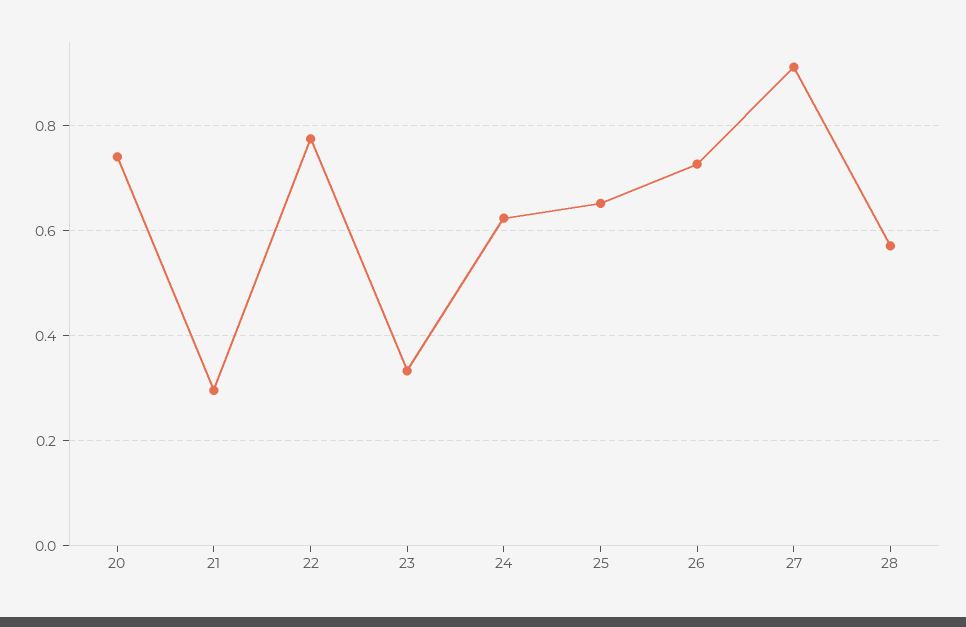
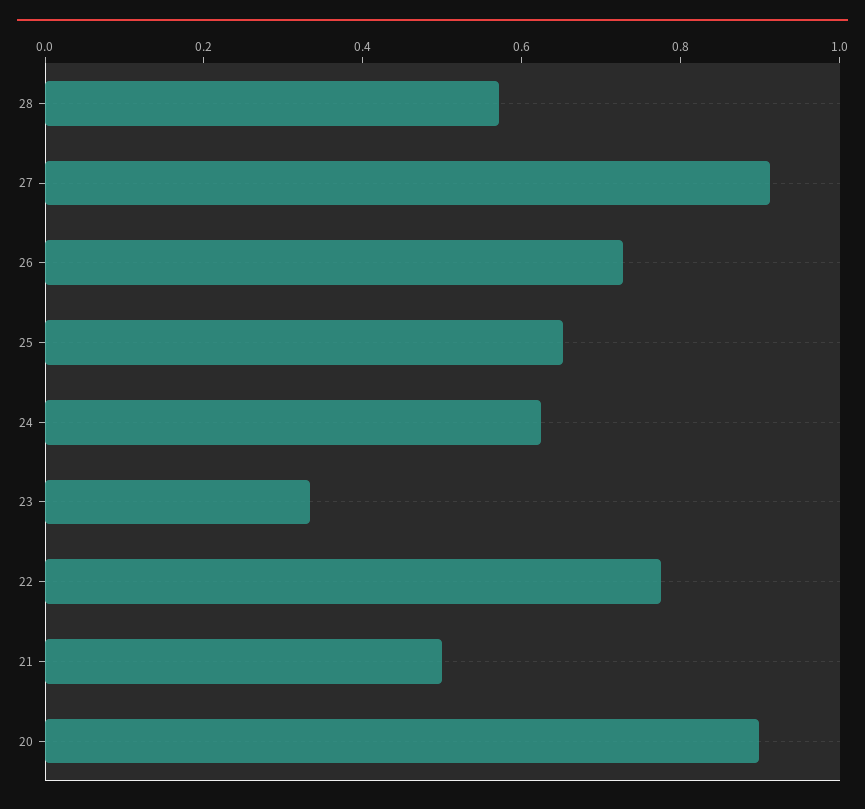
20: 0.74 -> 0.9
21: 0.3 -> 0.5

